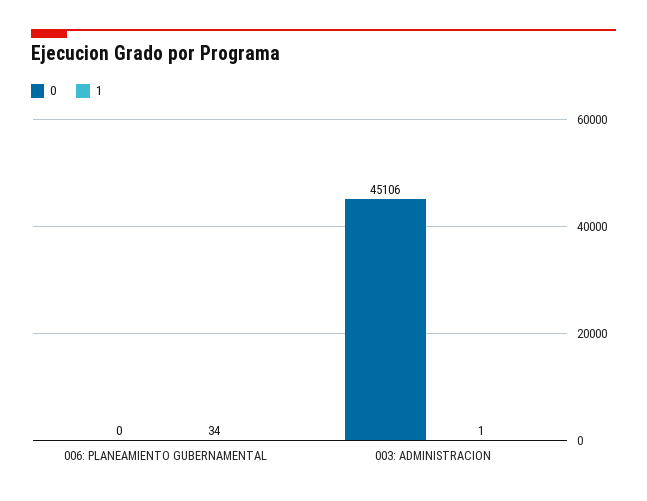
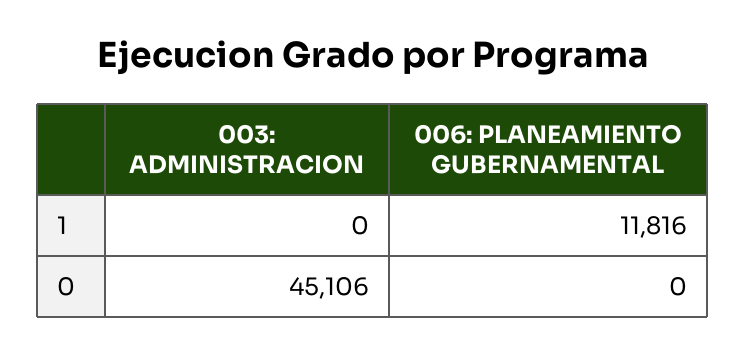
1, 006: PLANEAMIENTO GUBERNAMENTAL: 34 -> 11816
1, 003: ADMINISTRACION: 1 -> 0

